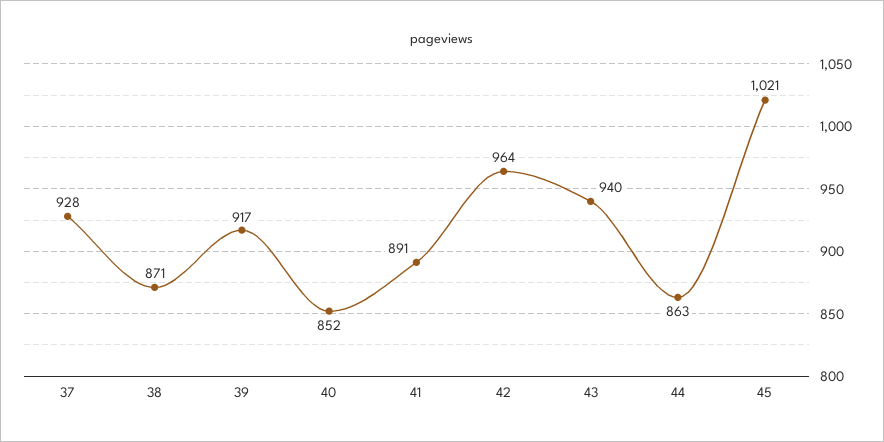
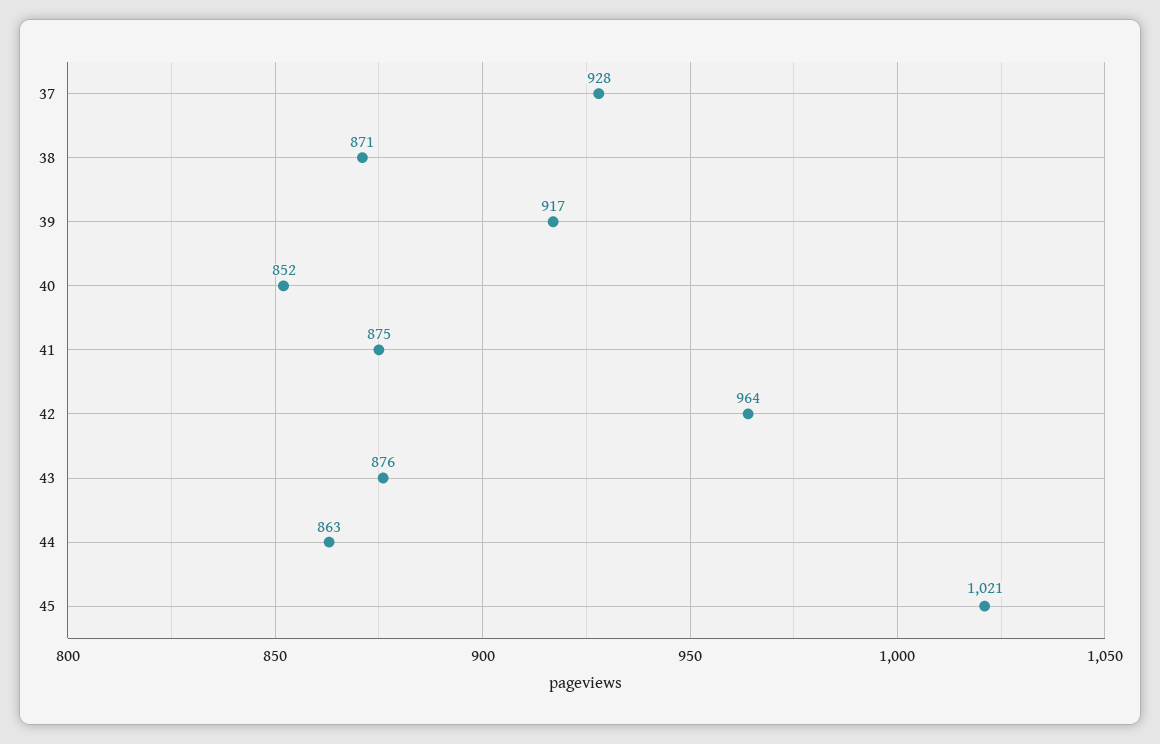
41: 891 -> 875
43: 940 -> 876

